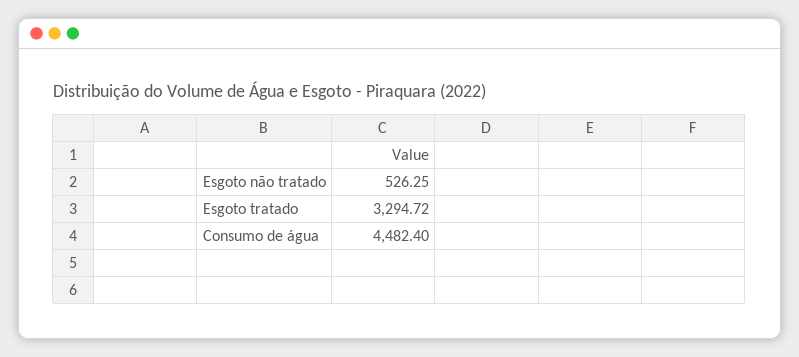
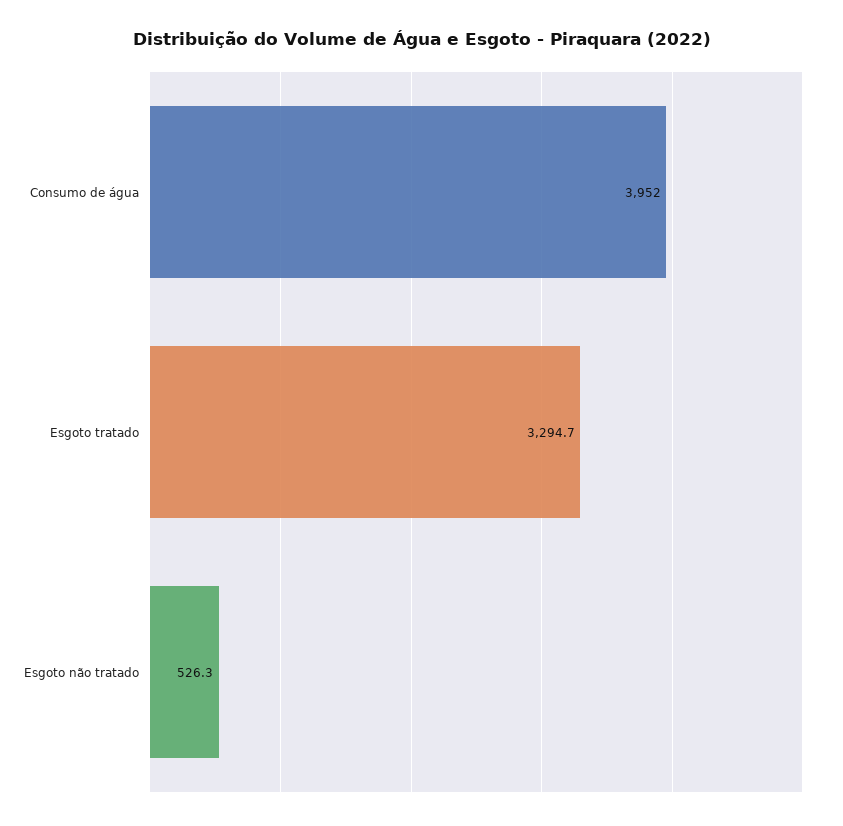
Consumo de água: 4482.4 -> 3952

